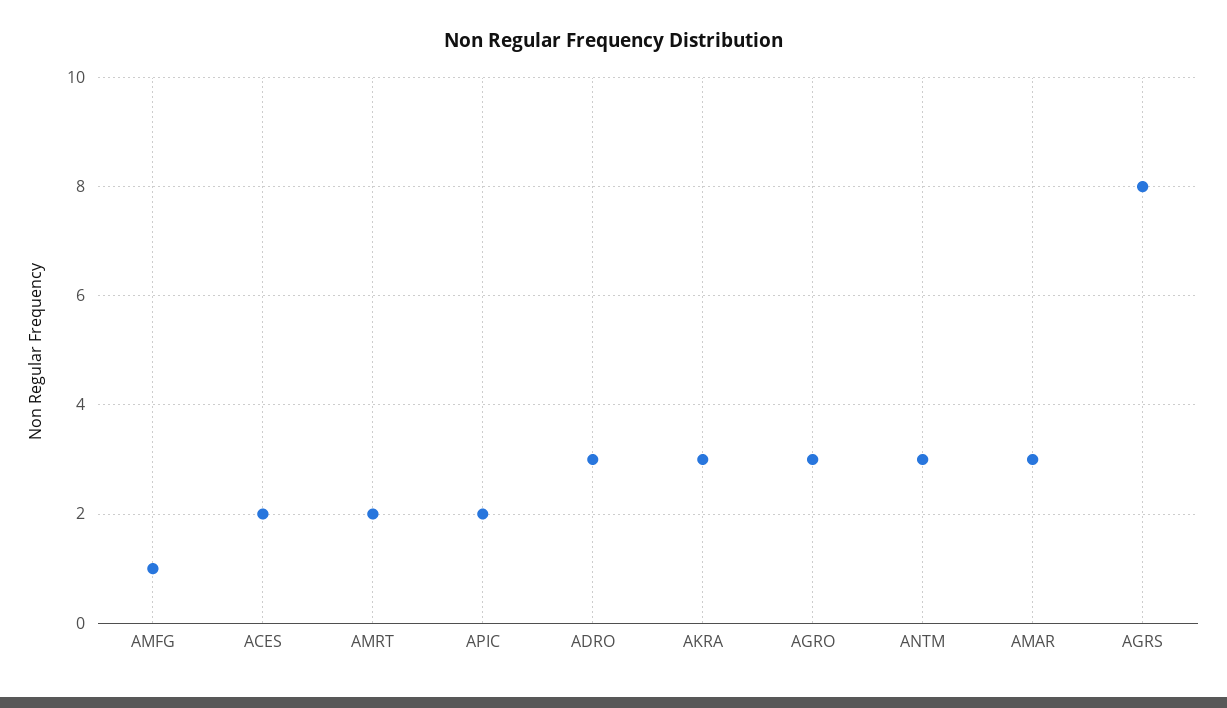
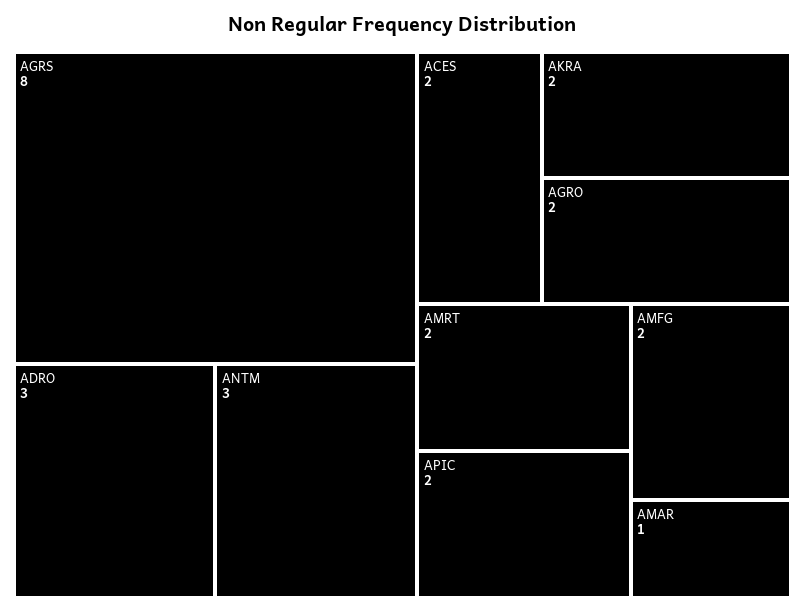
AMFG: 1 -> 2
AKRA: 3 -> 2
AGRO: 3 -> 2
AMAR: 3 -> 1

